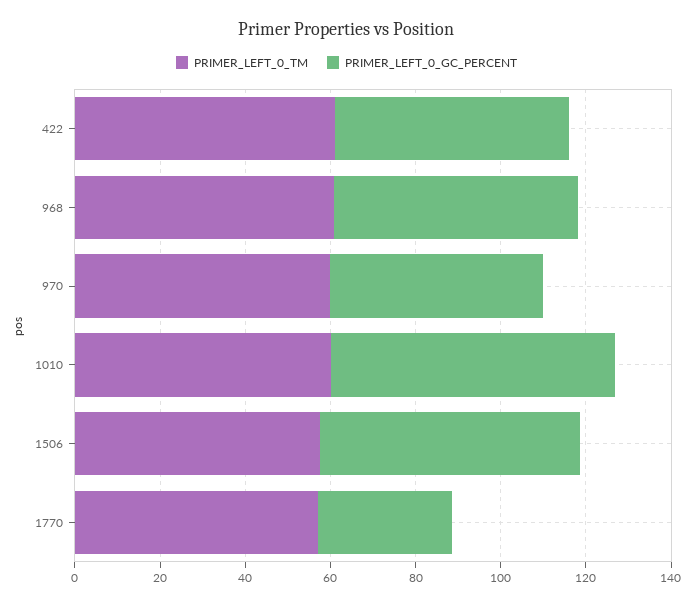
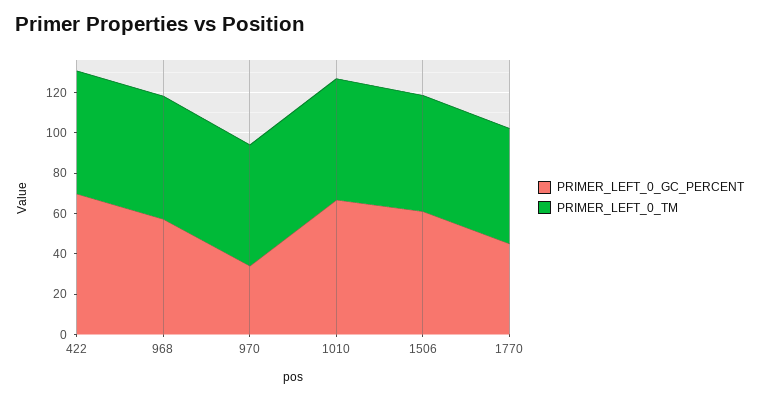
PRIMER_LEFT_0_GC_PERCENT, 422: 55 -> 70
PRIMER_LEFT_0_GC_PERCENT, 970: 50 -> 35
PRIMER_LEFT_0_GC_PERCENT, 1770: 30 -> 45

